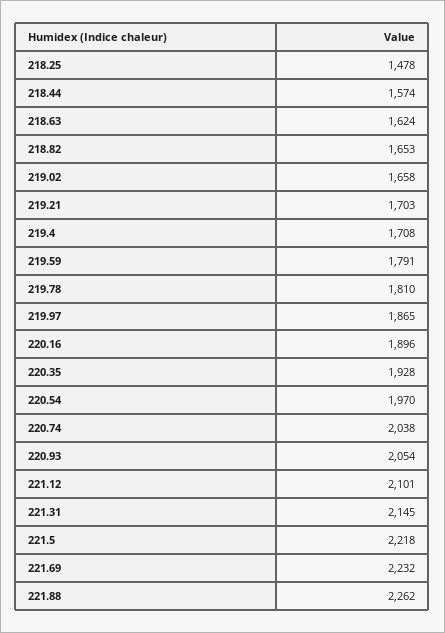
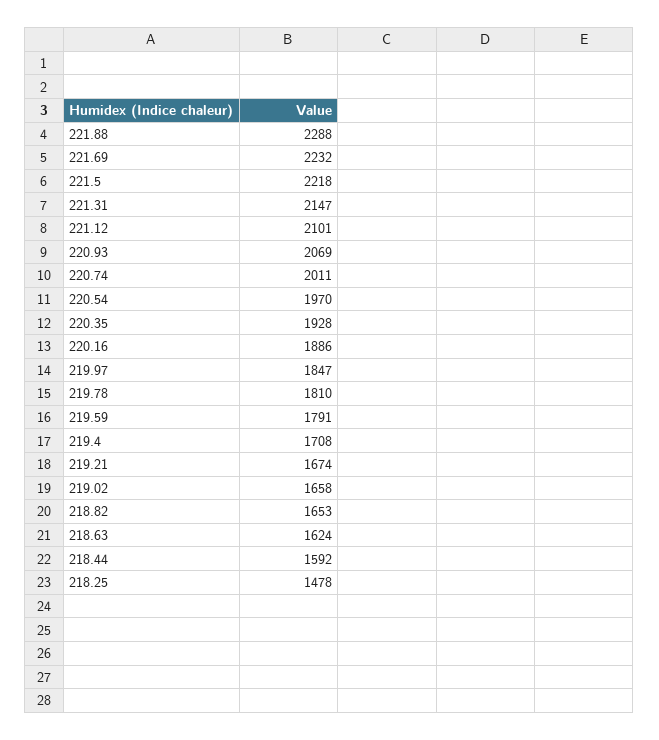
218.44: 1574 -> 1592
219.21: 1703 -> 1674
219.97: 1865 -> 1847
220.16: 1896 -> 1886
220.74: 2038 -> 2011
220.93: 2054 -> 2069
221.31: 2145 -> 2147
221.88: 2262 -> 2288

